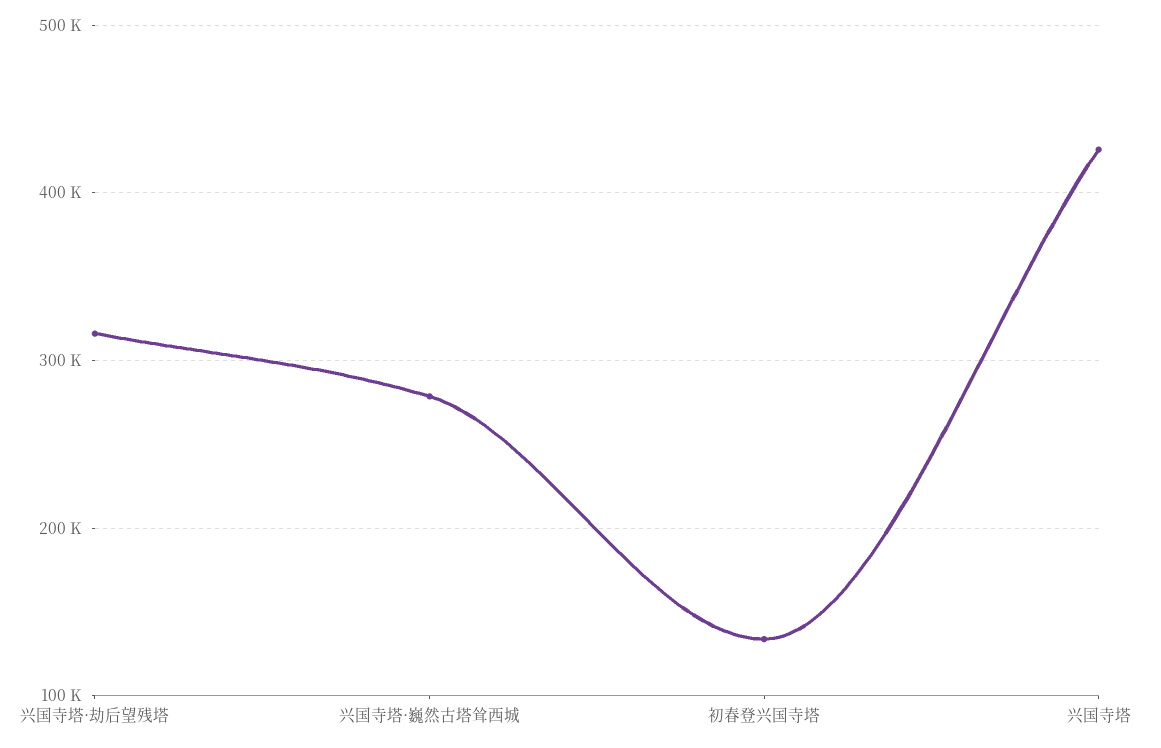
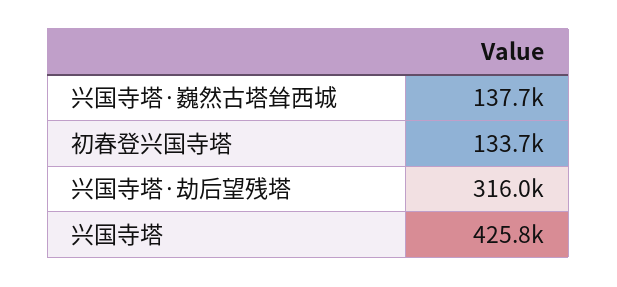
兴国寺塔·巍然古塔耸西城: 280000 -> 137700

